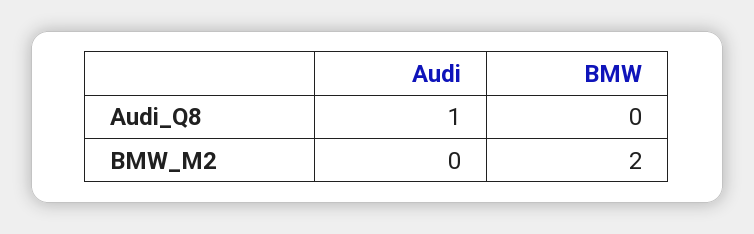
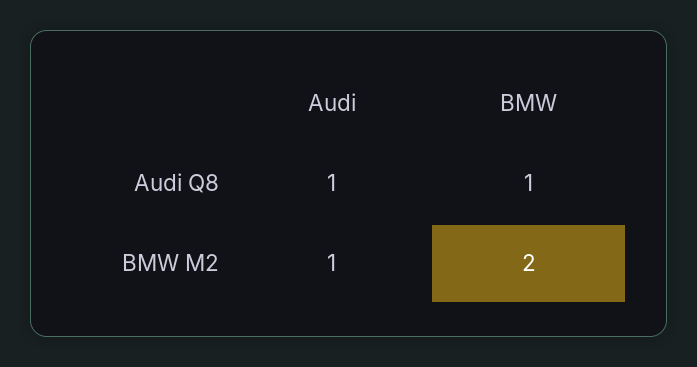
BMW, Audi_Q8: 0 -> 1
Audi, BMW_M2: 0 -> 1

